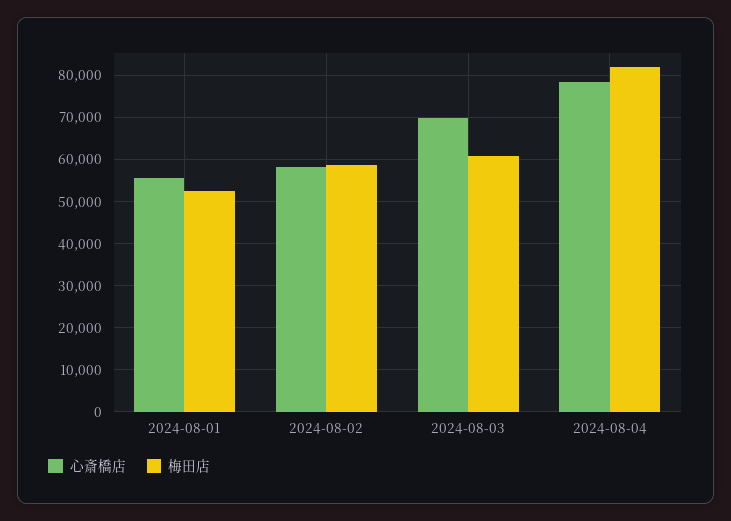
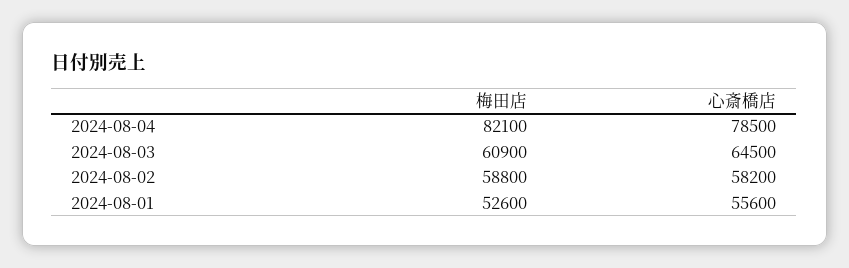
心斎橋店, 2024-08-03: 70000 -> 64500

